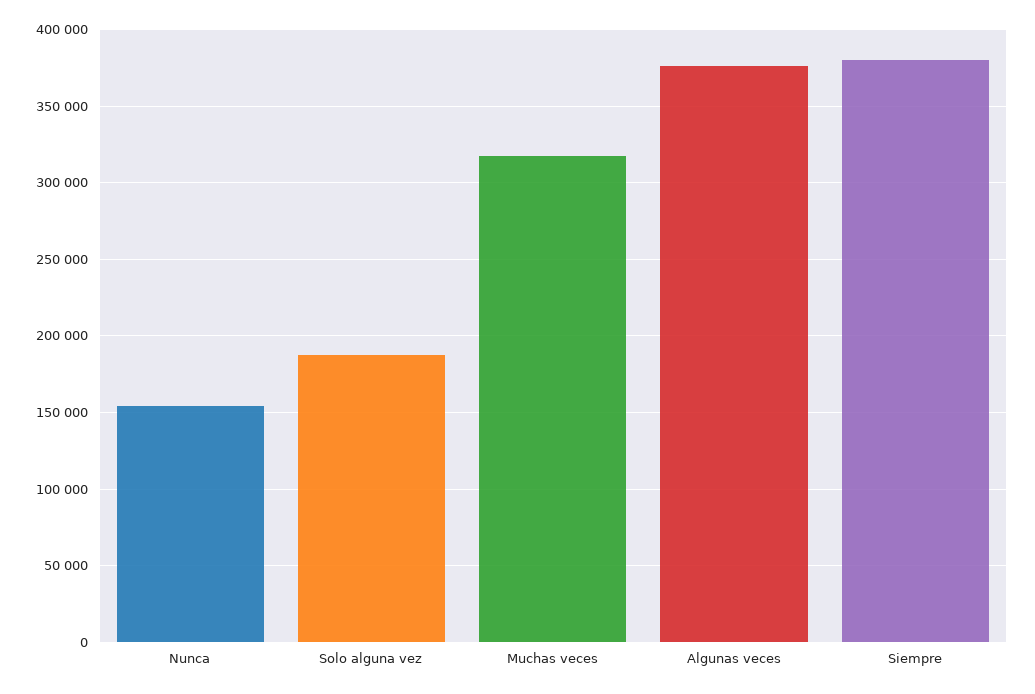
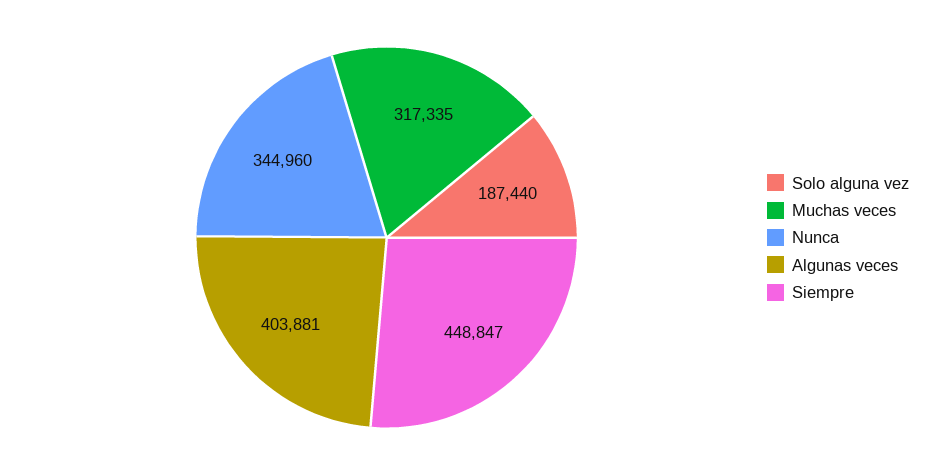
Nunca: 155000 -> 344960
Algunas veces: 375000 -> 403881
Siempre: 380000 -> 448847

